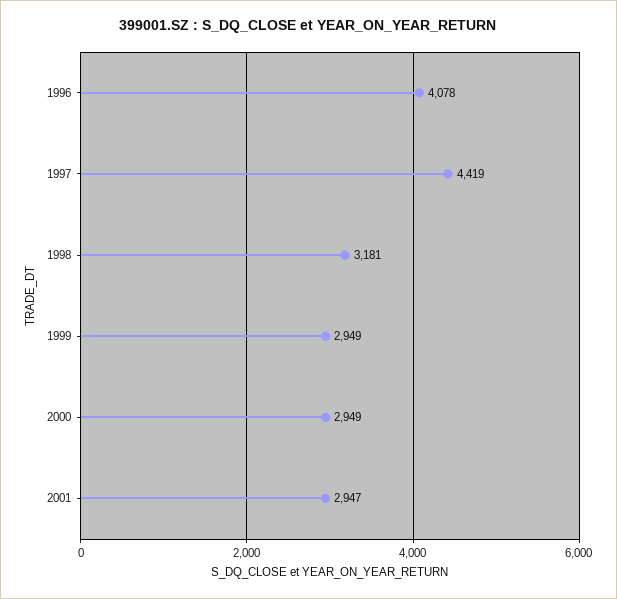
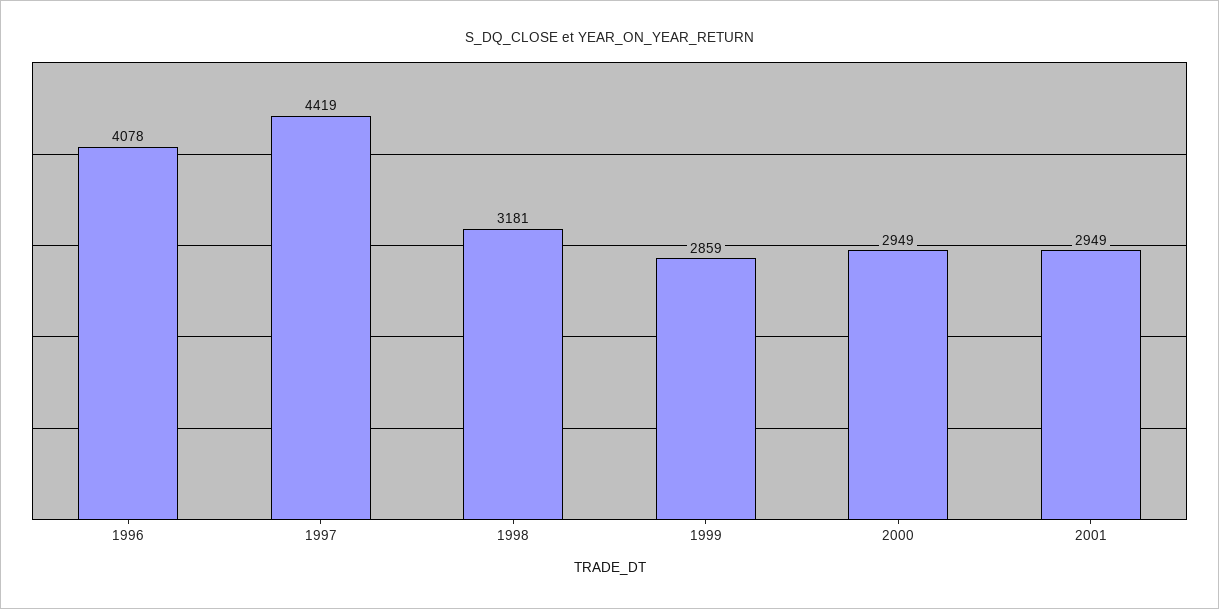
1999: 2949 -> 2859
2001: 2947 -> 2949

